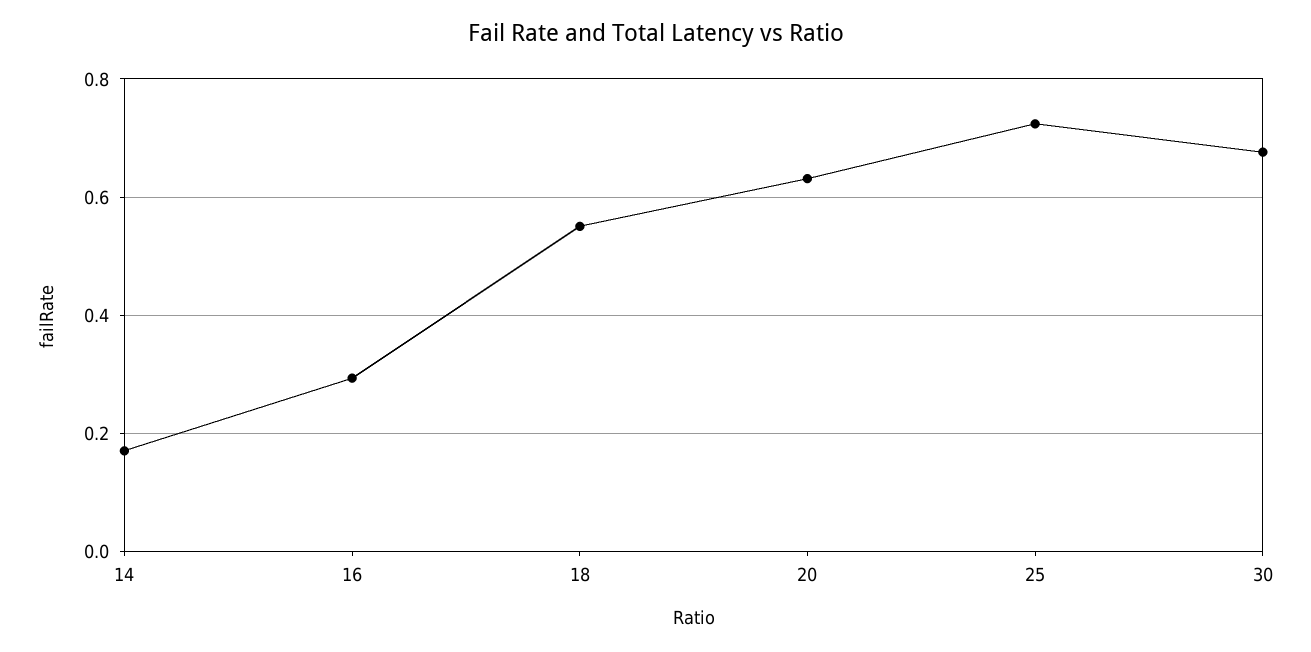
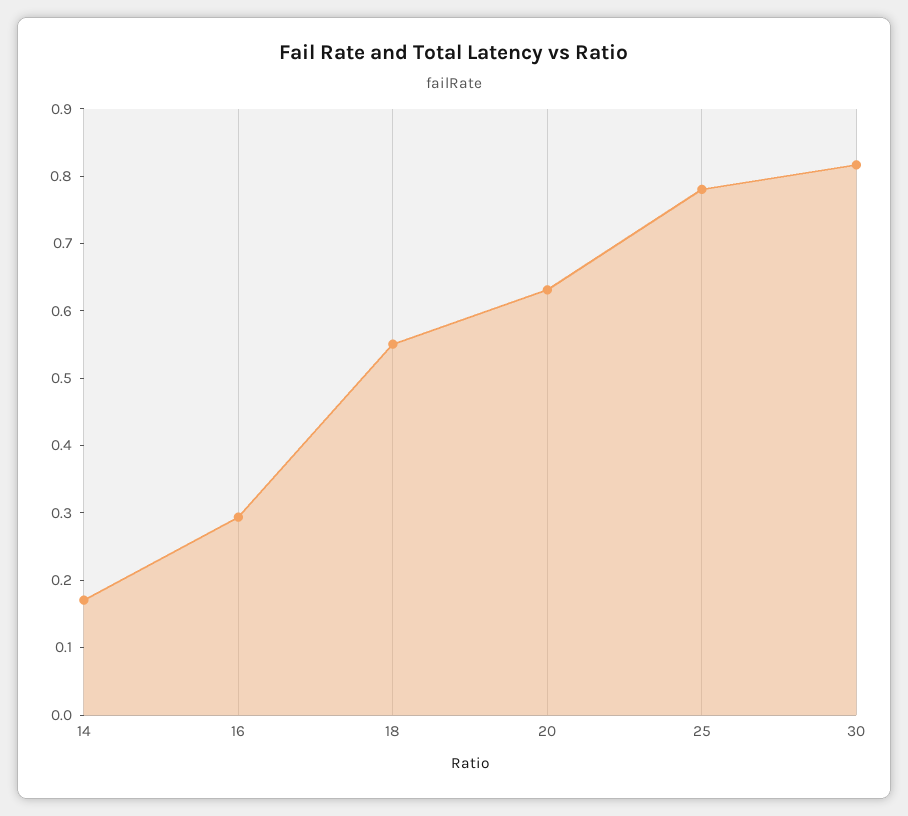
25: 0.72 -> 0.78
30: 0.68 -> 0.82

